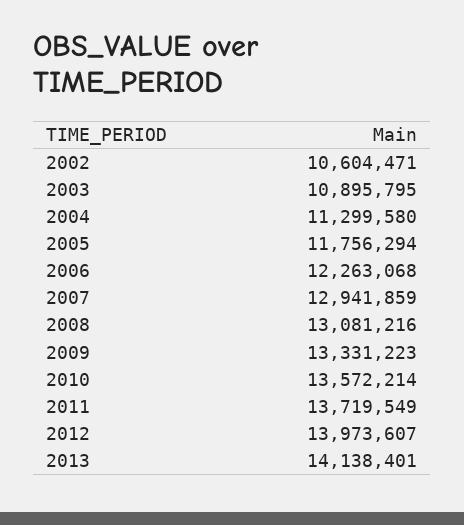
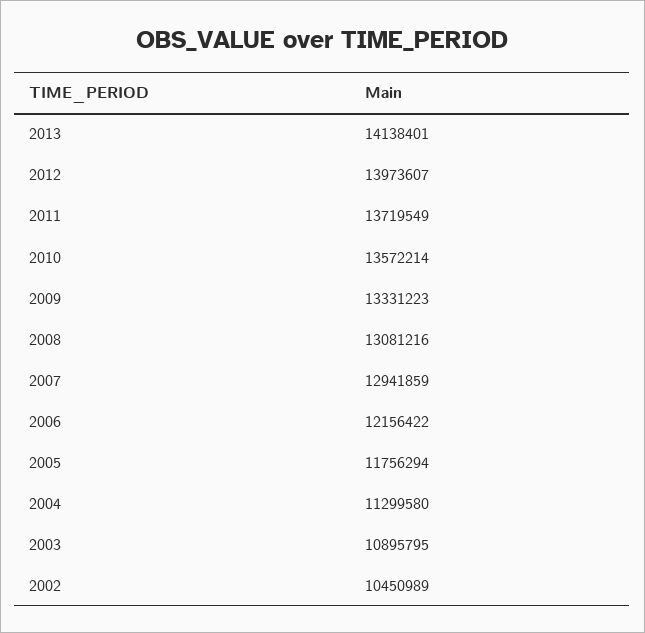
2002: 10604471 -> 10450989
2006: 12263068 -> 12156422

